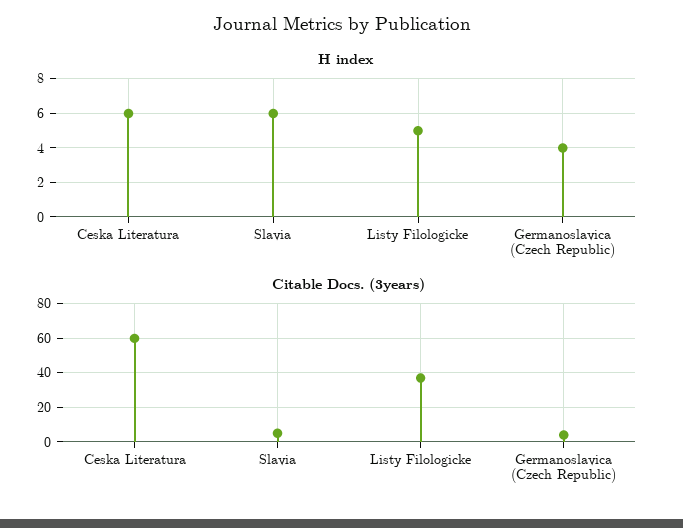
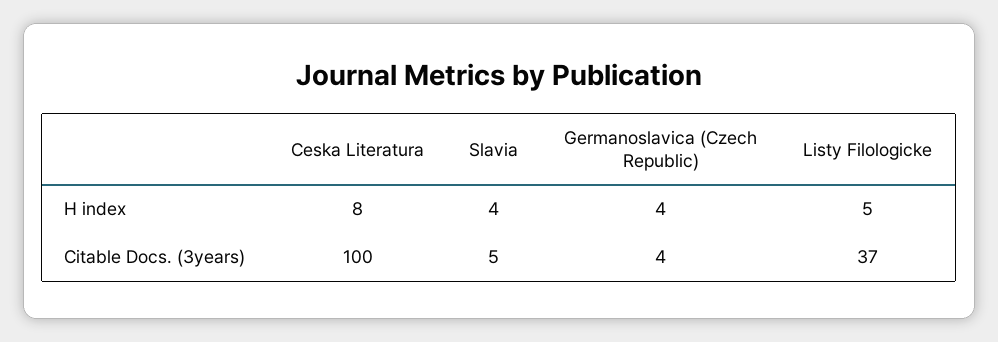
H index, Ceska Literatura: 6 -> 8
H index, Slavia: 6 -> 4
Citable Docs. (3years), Ceska Literatura: 60 -> 100

